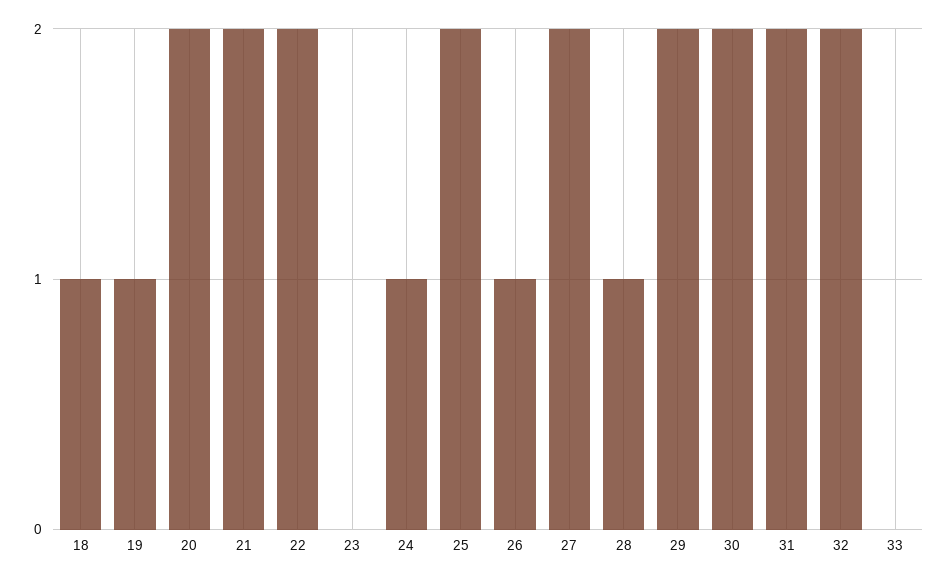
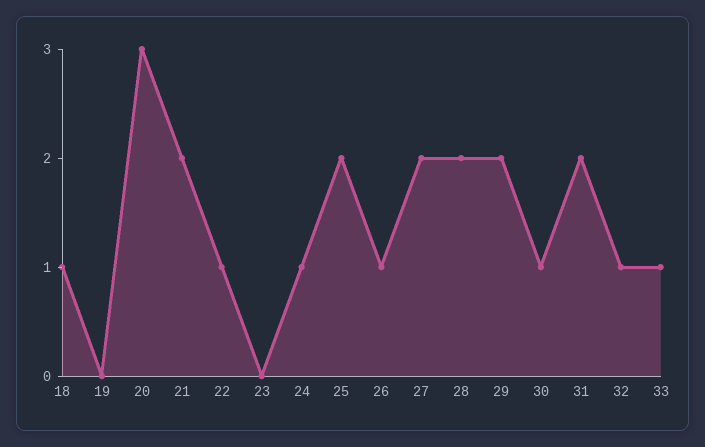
19: 1 -> 0
20: 2 -> 3
22: 2 -> 1
28: 1 -> 2
30: 2 -> 1
32: 2 -> 1
33: 0 -> 1

